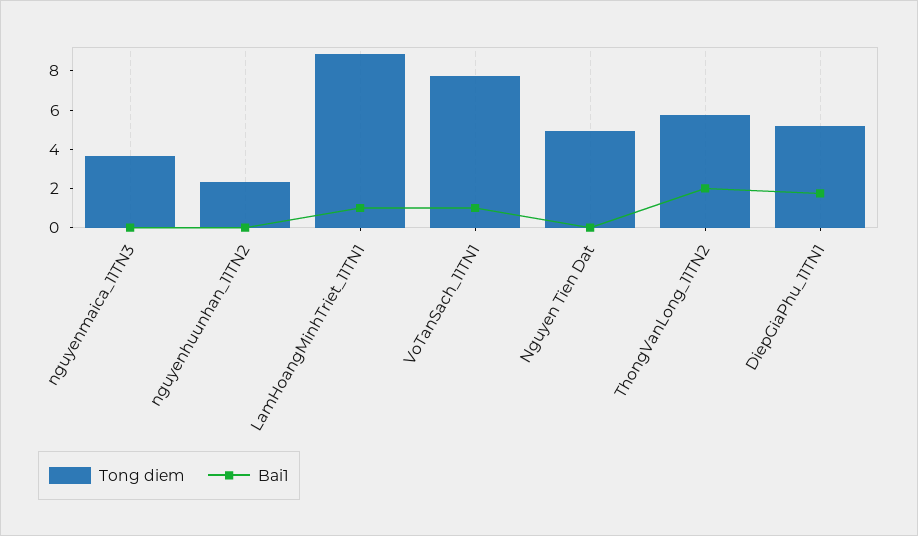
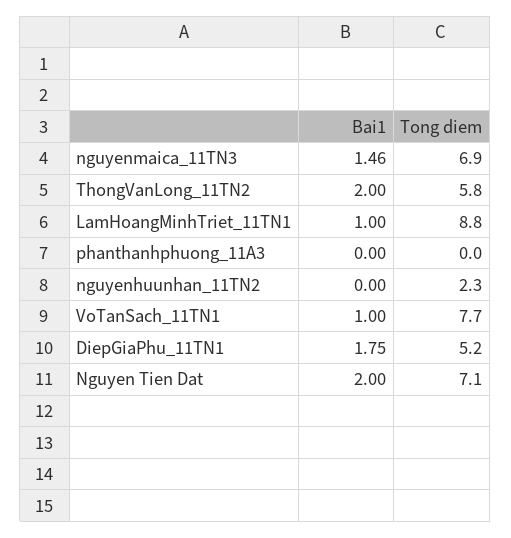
Tong diem, nguyenmaica_11TN3: 3.5 -> 6.9
Bai1, nguyenmaica_11TN3: 0 -> 1.46
Tong diem, Nguyen Tien Dat: 5 -> 7.1
Bai1, Nguyen Tien Dat: 0 -> 2
Bai1, phanthanhphuong_11A3: none -> 0
Tong diem, phanthanhphuong_11A3: none -> 0

